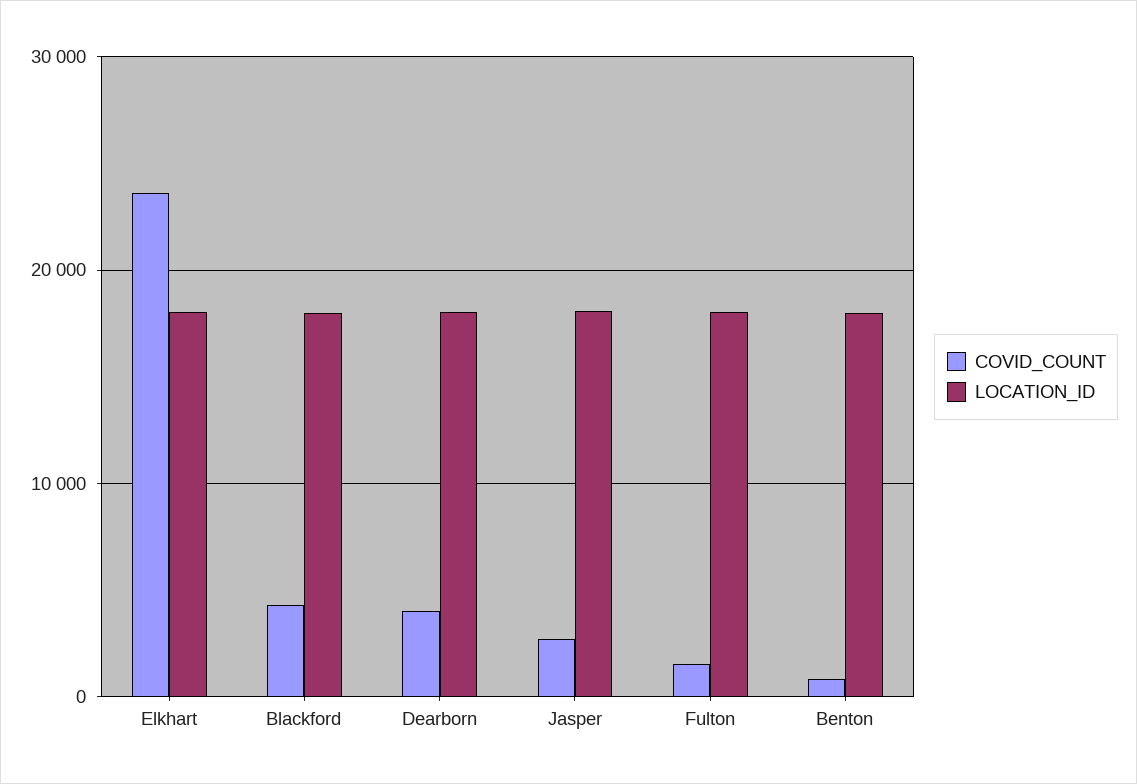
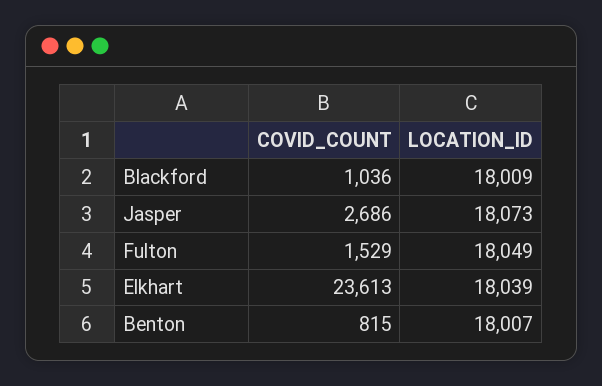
COVID_COUNT, Blackford: 4000 -> 1036
COVID_COUNT, Dearborn: 4000 -> none
LOCATION_ID, Dearborn: 18000 -> none

